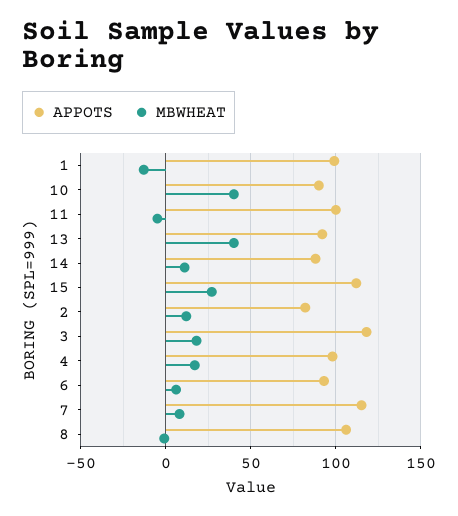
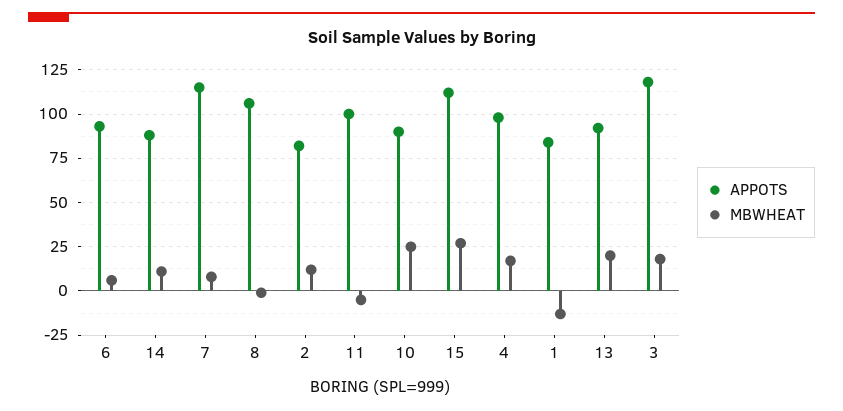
APPOTS, 1: 100 -> 85
MBWHEAT, 10: 40 -> 25
MBWHEAT, 13: 40 -> 20

